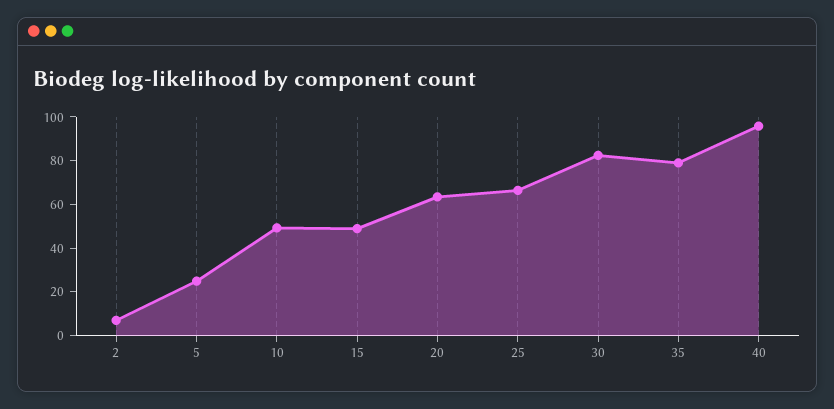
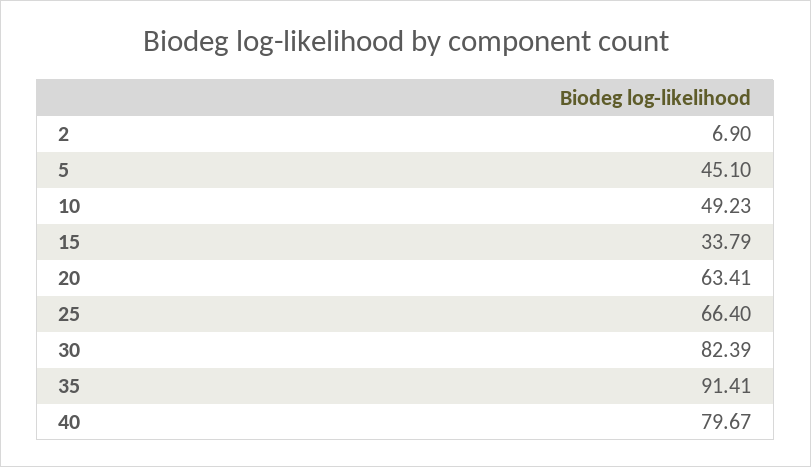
5: 25 -> 45.1
15: 50 -> 33.79
35: 80 -> 91.41
40: 95 -> 79.67

